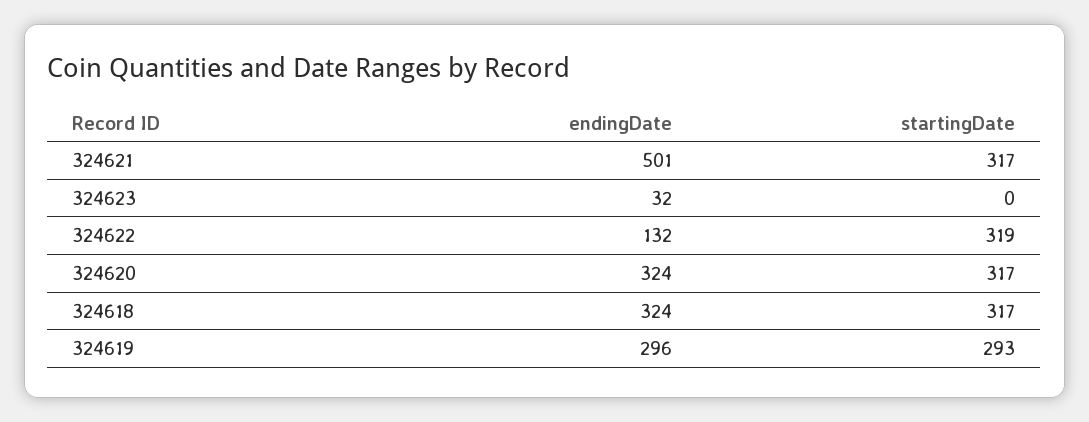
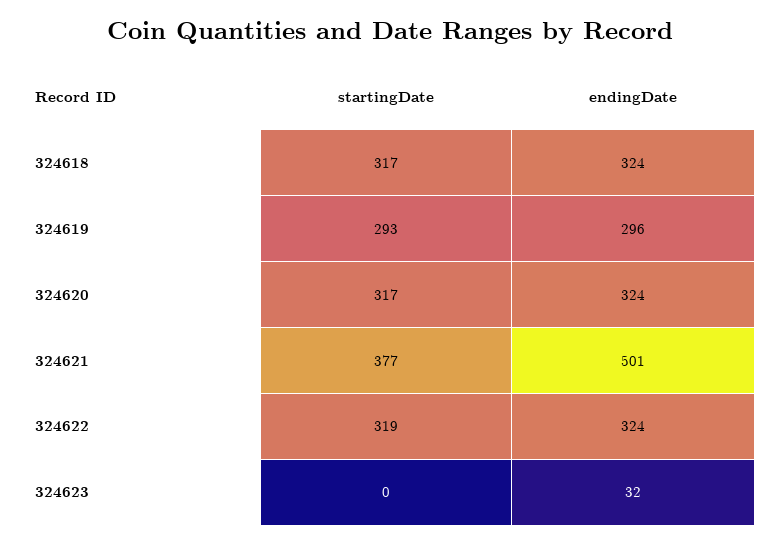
startingDate, 324621: 317 -> 377
endingDate, 324622: 132 -> 324

